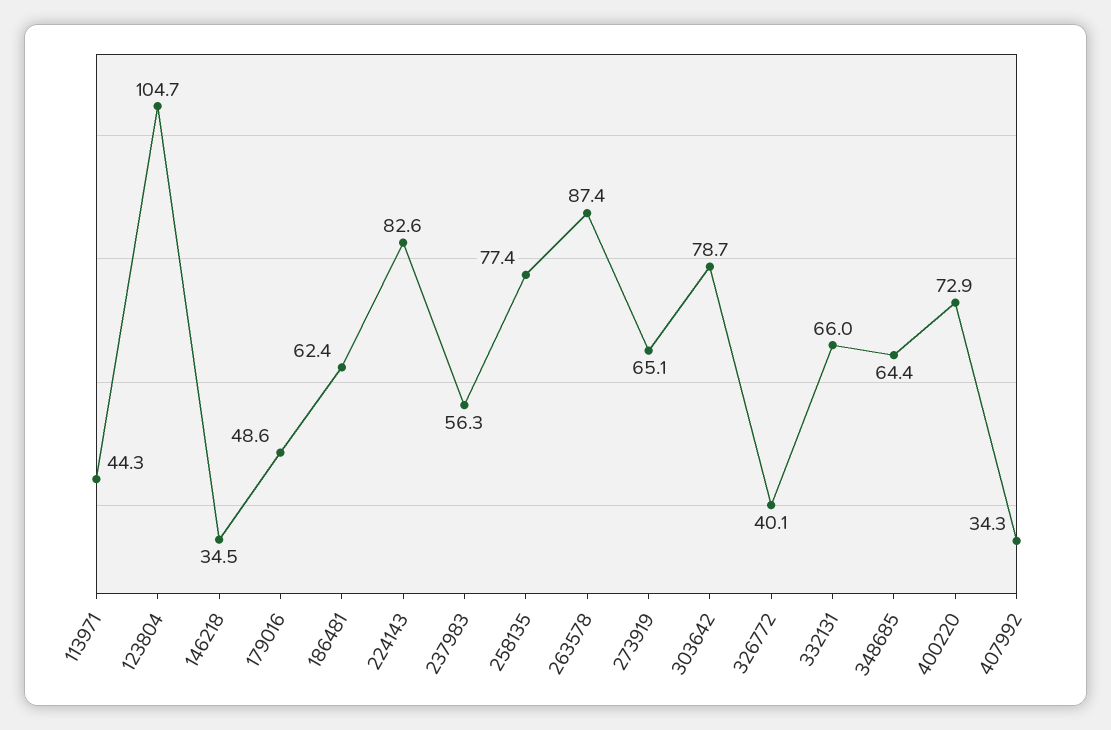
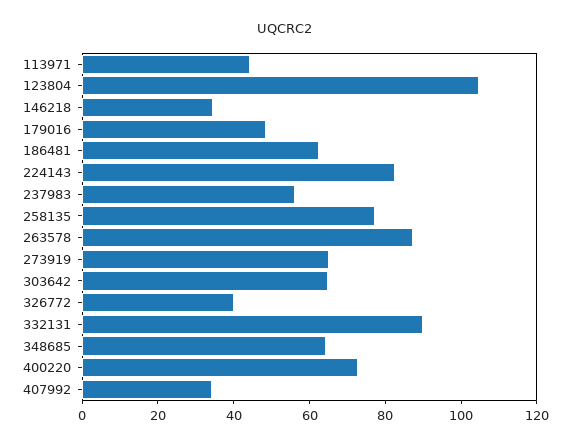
303642: 78.7 -> 65
332131: 66 -> 90

